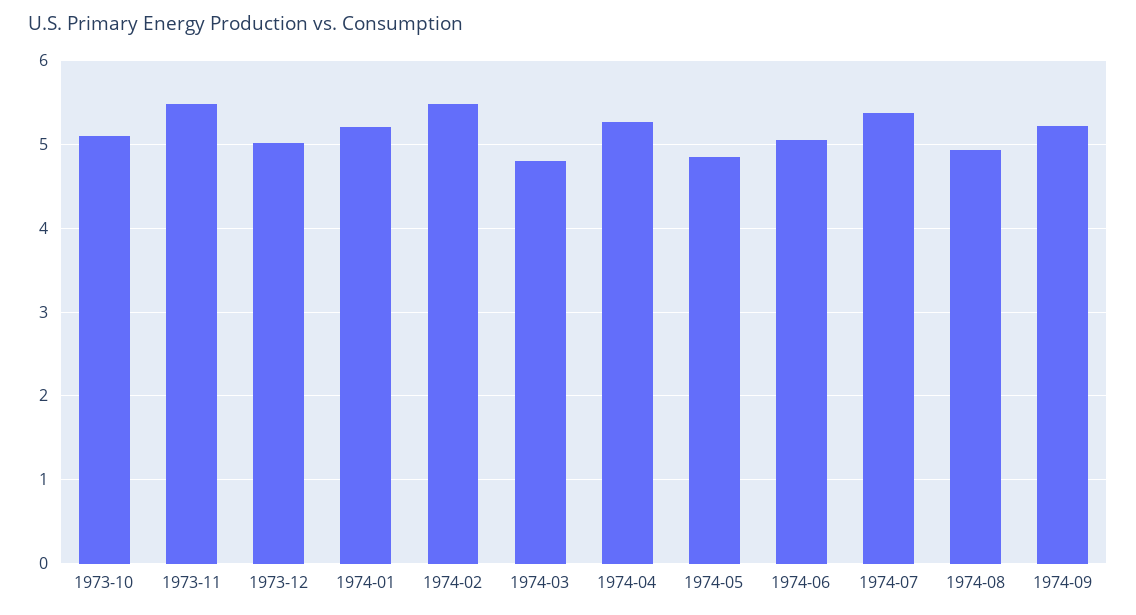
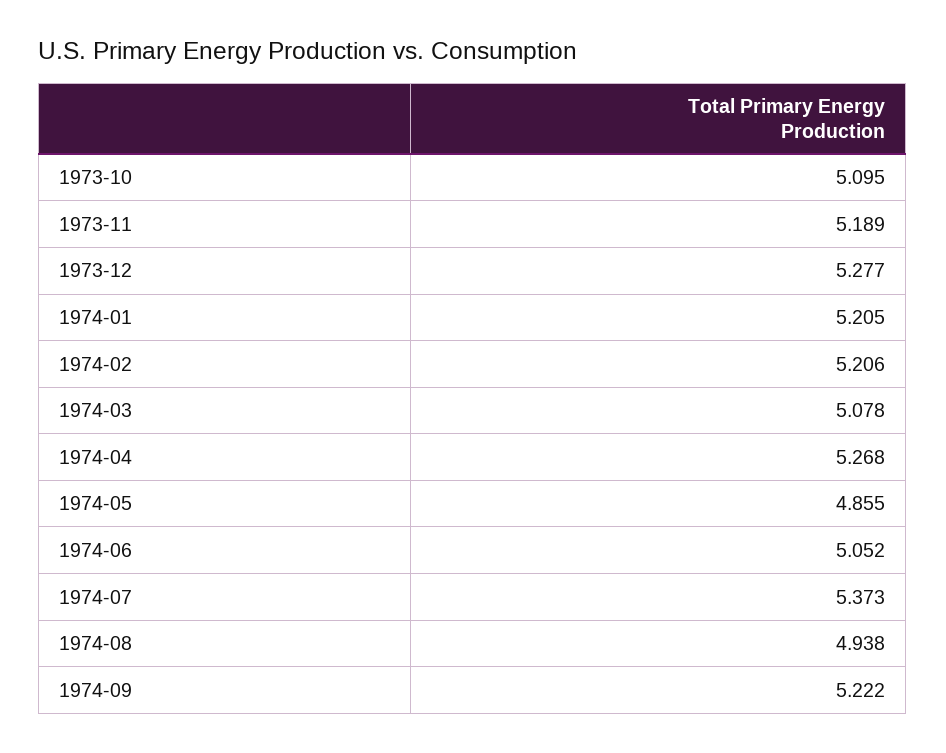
1973-11: 5.5 -> 5.189
1973-12: 5 -> 5.277
1974-02: 5.5 -> 5.206
1974-03: 4.8 -> 5.078

